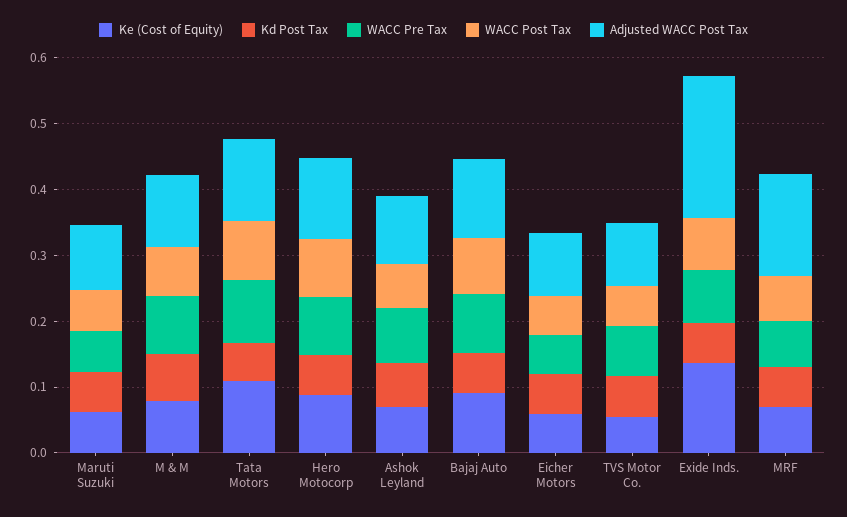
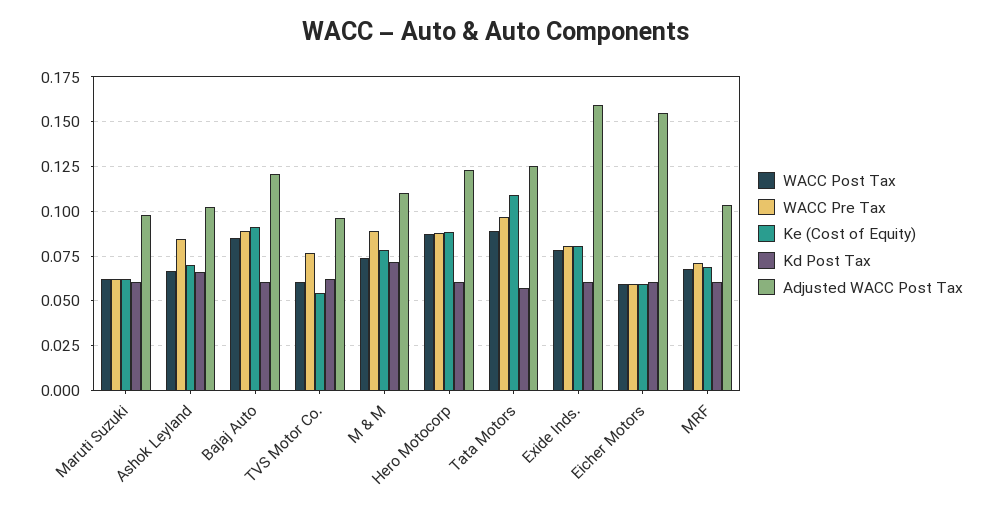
Adjusted WACC Post Tax, Eicher Motors: 0.1 -> 0.155
Ke (Cost of Equity), Exide Inds.: 0.14 -> 0.08
Adjusted WACC Post Tax, Exide Inds.: 0.22 -> 0.16
Adjusted WACC Post Tax, MRF: 0.16 -> 0.105

